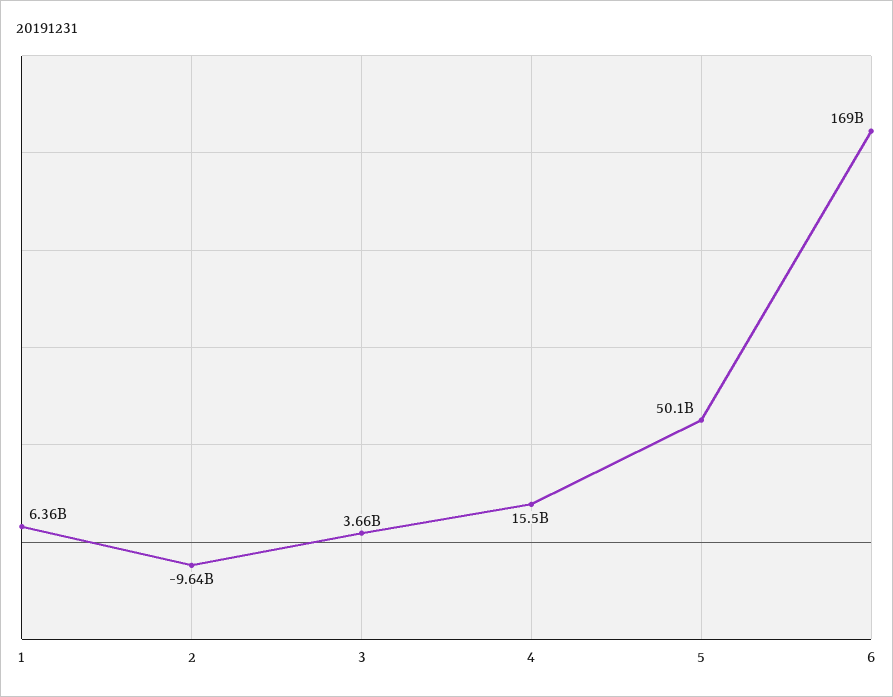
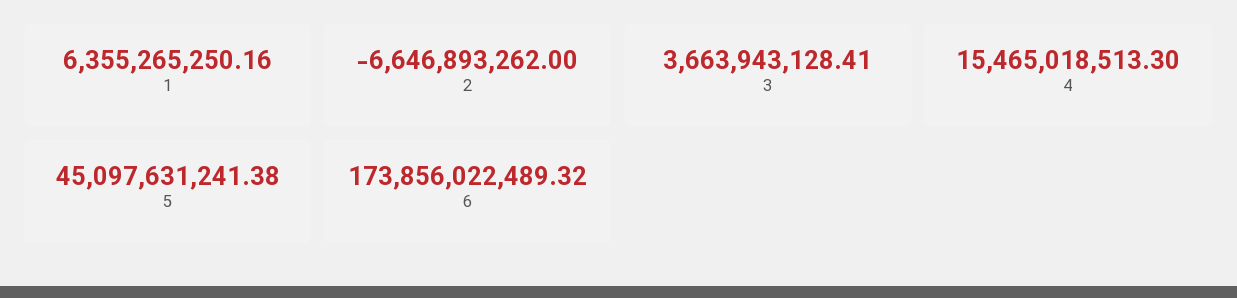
2: -9640000000 -> -6646893262
5: 50100000000 -> 45097631241.38
6: 169000000000 -> 173856022489.32

